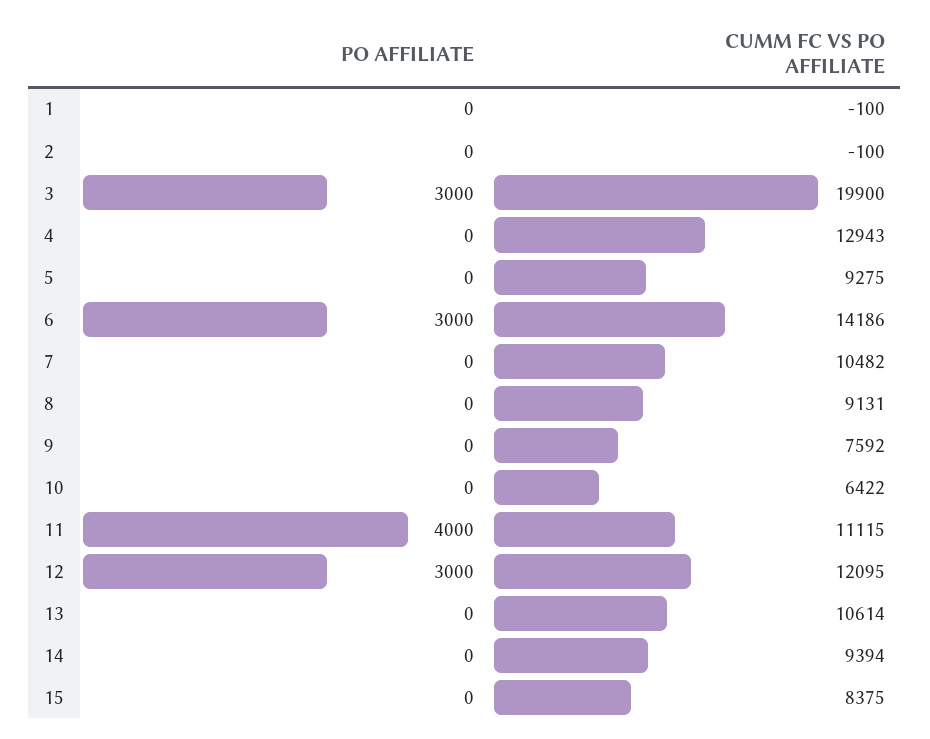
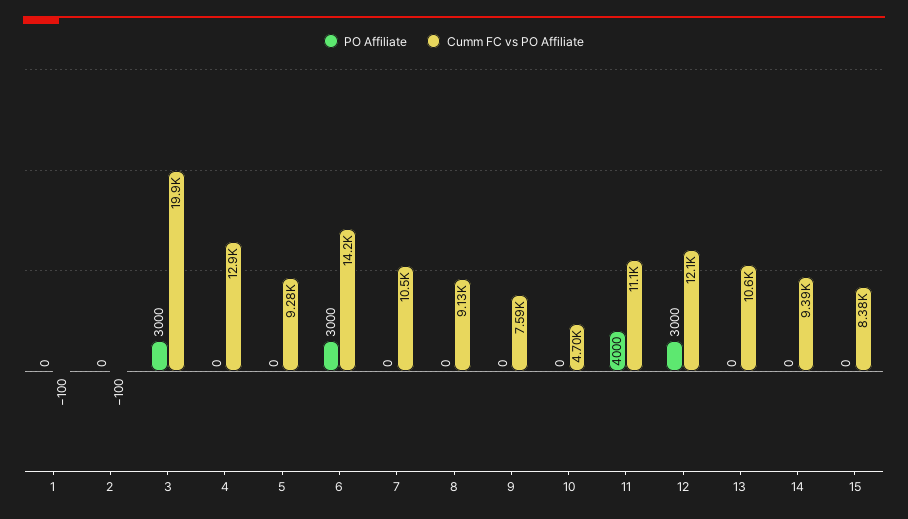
CUMM FC VS PO AFFILIATE, 10: 6422 -> 4700

